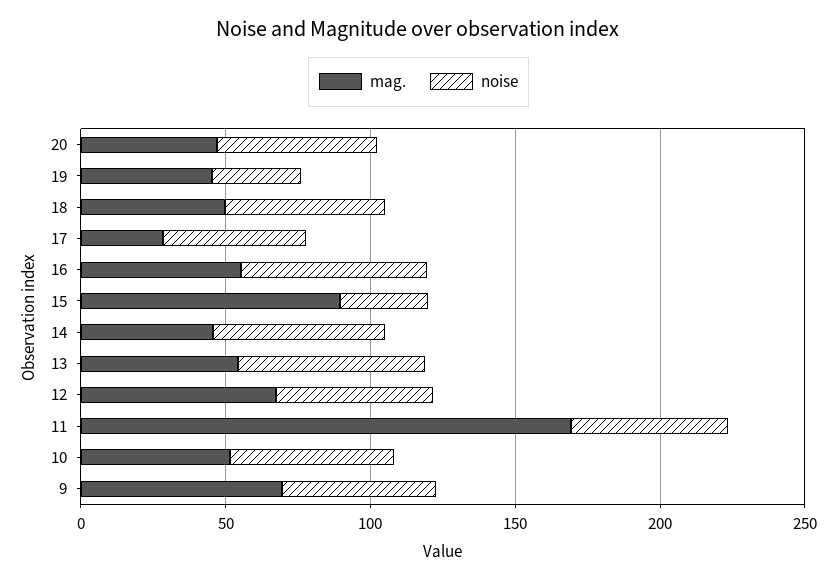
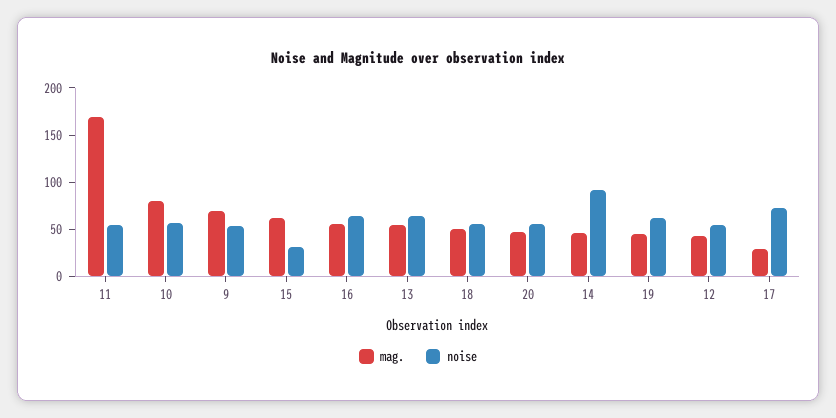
noise, 19: 30 -> 60
noise, 17: 50 -> 70
mag., 15: 90 -> 60
noise, 14: 60 -> 90
mag., 12: 70 -> 40
mag., 10: 50 -> 80

